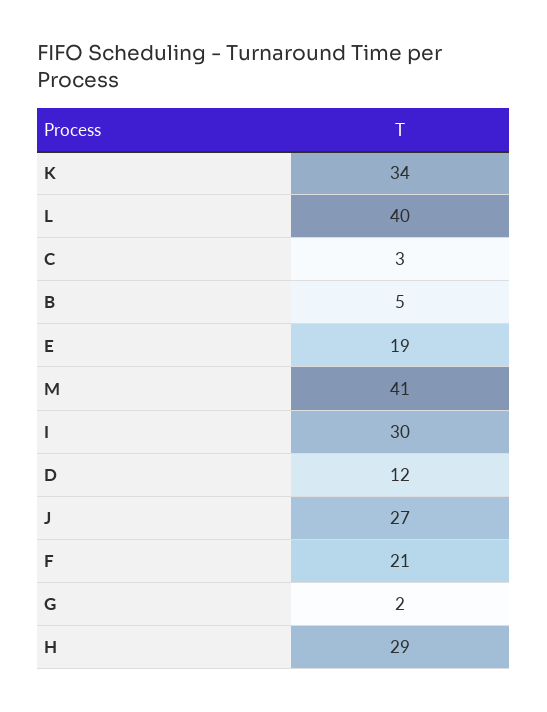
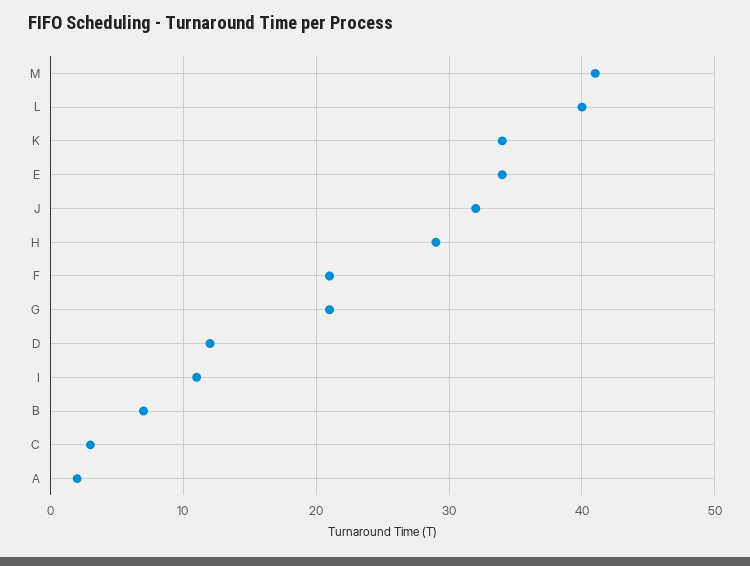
B: 5 -> 7
E: 19 -> 34
I: 30 -> 11
J: 27 -> 32
G: 2 -> 21
A: none -> 2

